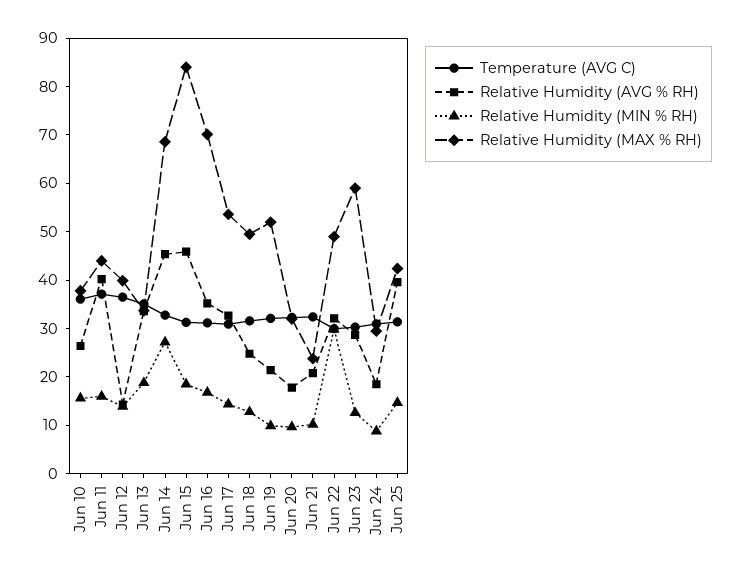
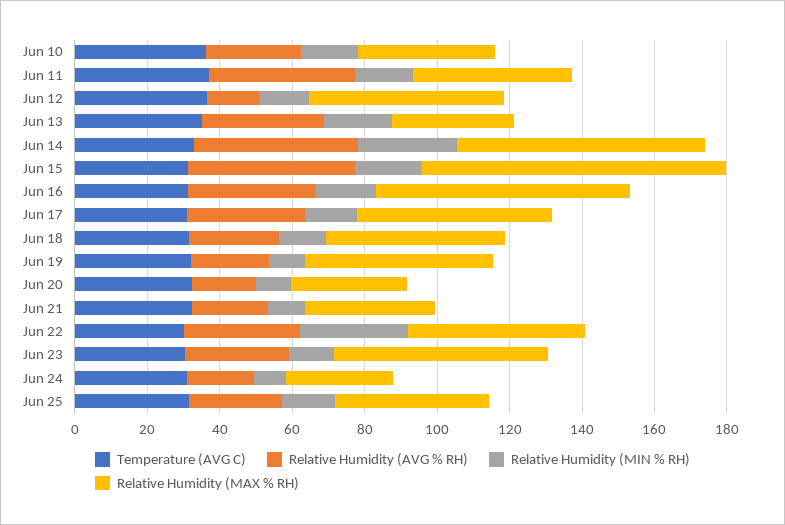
Relative Humidity (MAX % RH), Jun 12: 40 -> 55
Relative Humidity (MAX % RH), Jun 21: 24 -> 35
Relative Humidity (AVG % RH), Jun 25: 40 -> 25

